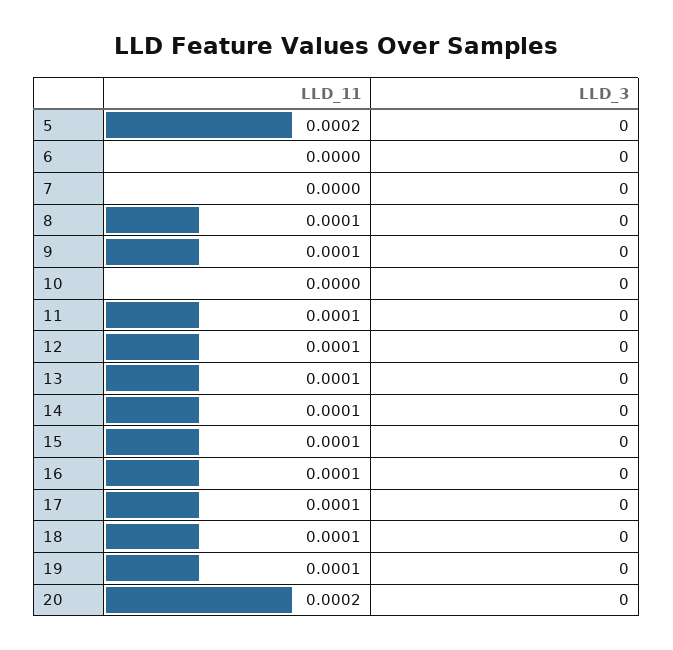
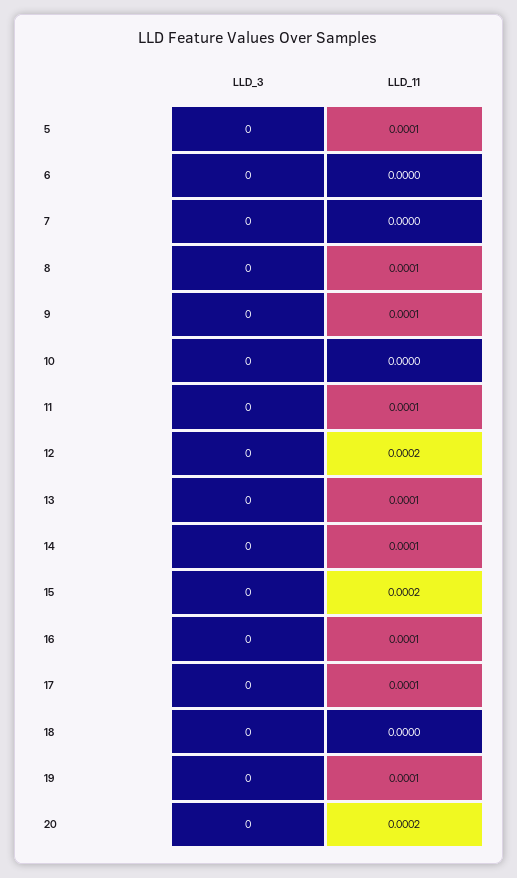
LLD_11, 5: 0.0002 -> 0.0001
LLD_11, 12: 0.0001 -> 0.0002
LLD_11, 15: 0.0001 -> 0.0002
LLD_11, 18: 0.0001 -> 0

